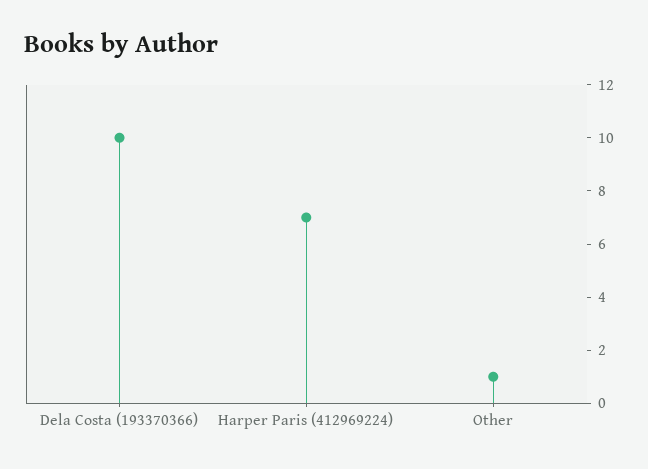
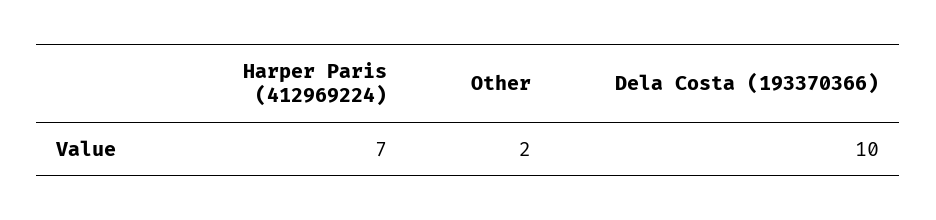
Other: 1 -> 2

